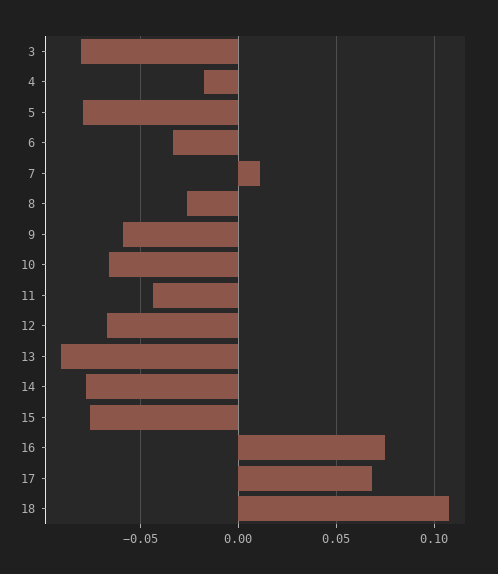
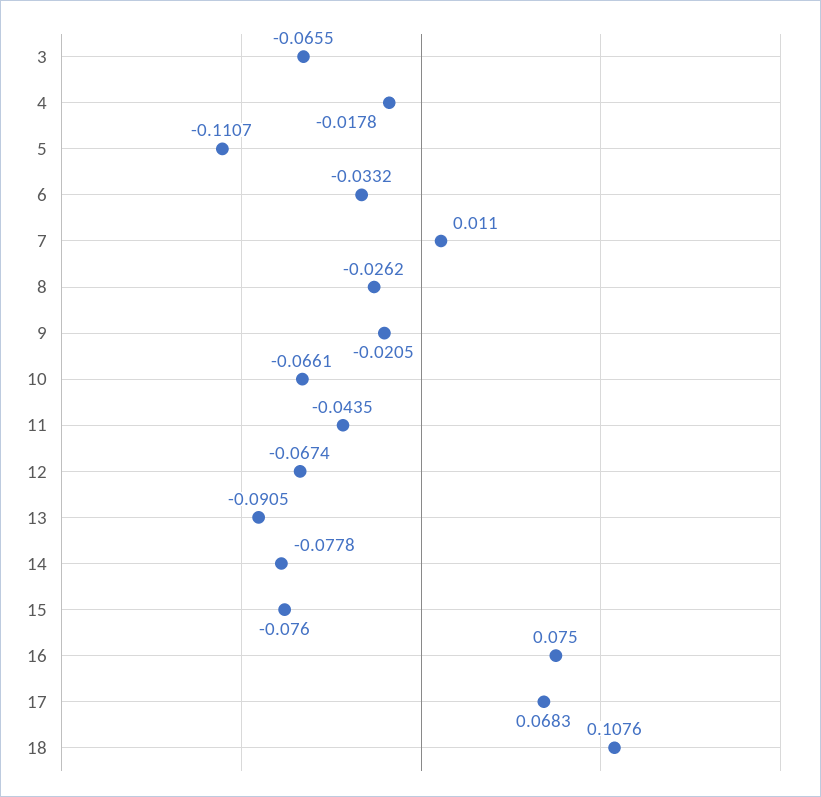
3: -0.08 -> -0.0655
5: -0.08 -> -0.1107
9: -0.06 -> -0.0205

